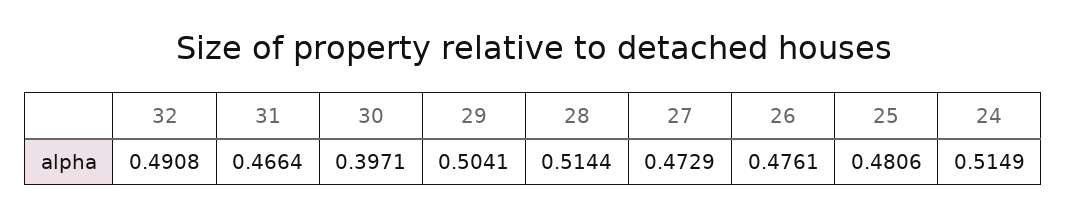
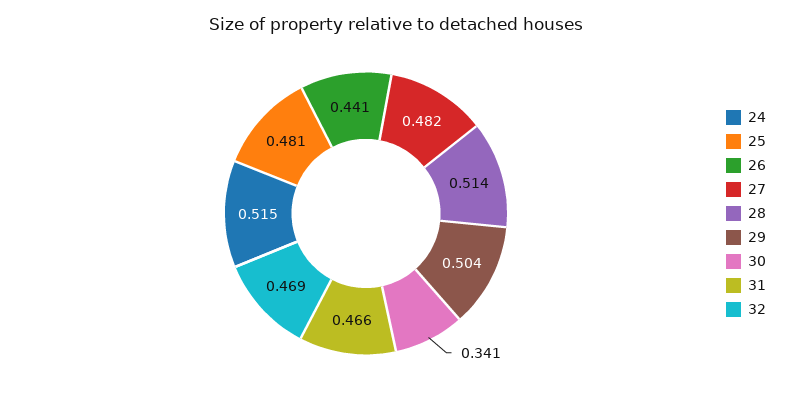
32: 0.4908 -> 0.469
30: 0.3971 -> 0.341
27: 0.4729 -> 0.482
26: 0.4761 -> 0.441

